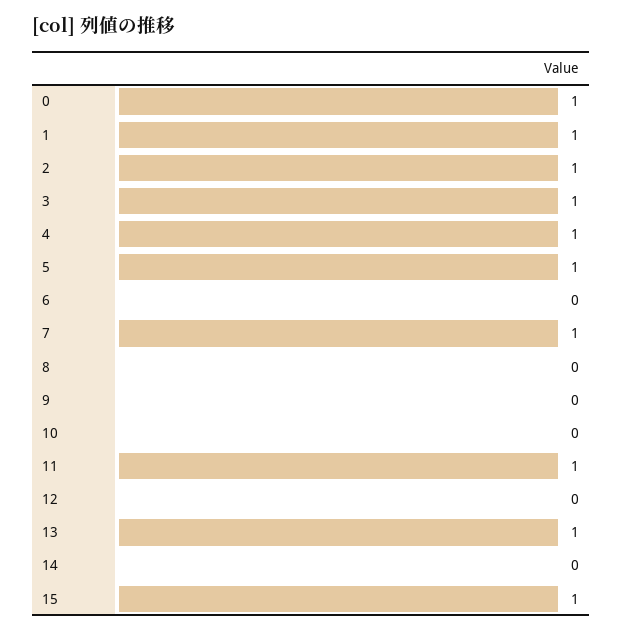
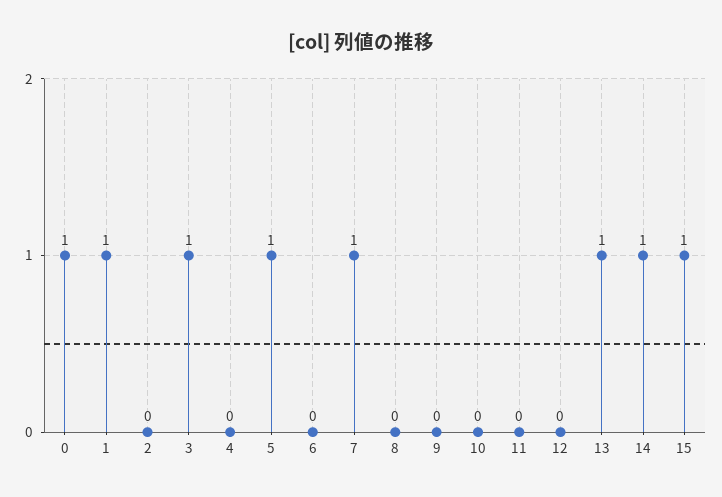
2: 1 -> 0
4: 1 -> 0
11: 1 -> 0
14: 0 -> 1

